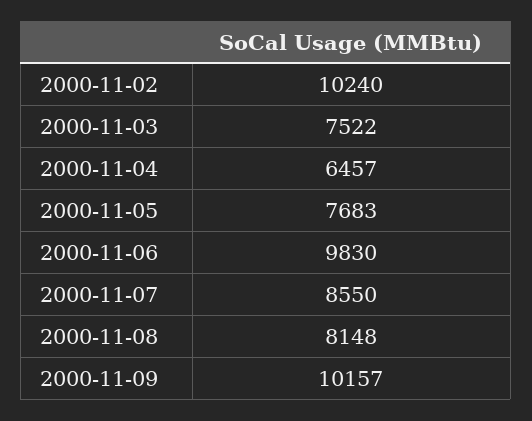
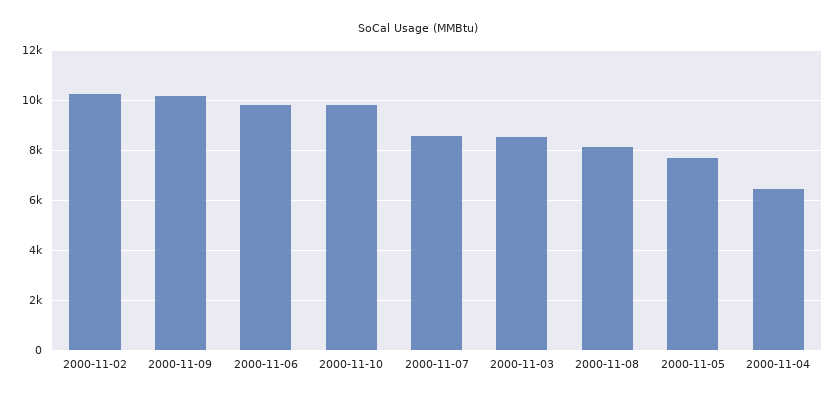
2000-11-03: 7522 -> 8500
2000-11-10: none -> 9750

